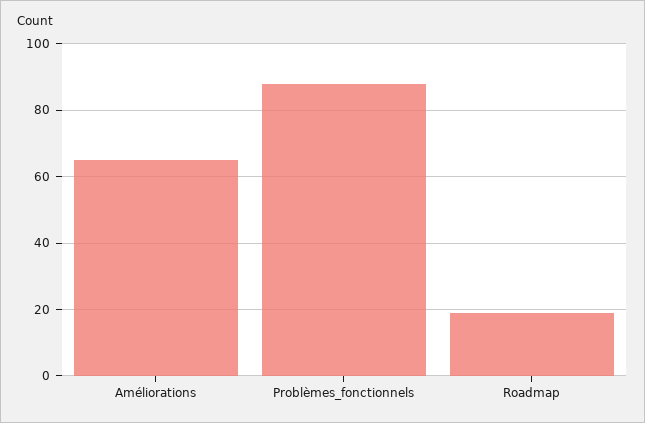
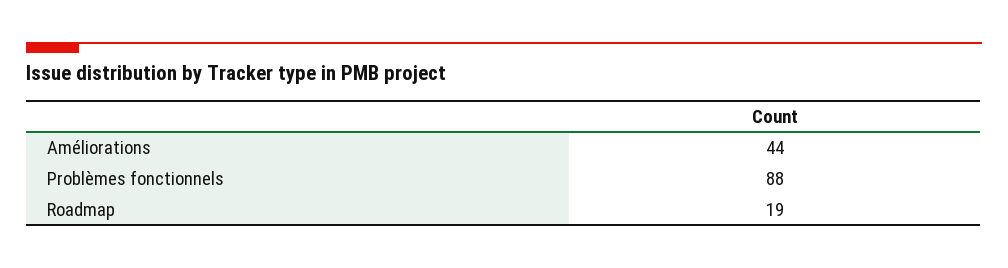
Améliorations: 65 -> 44

